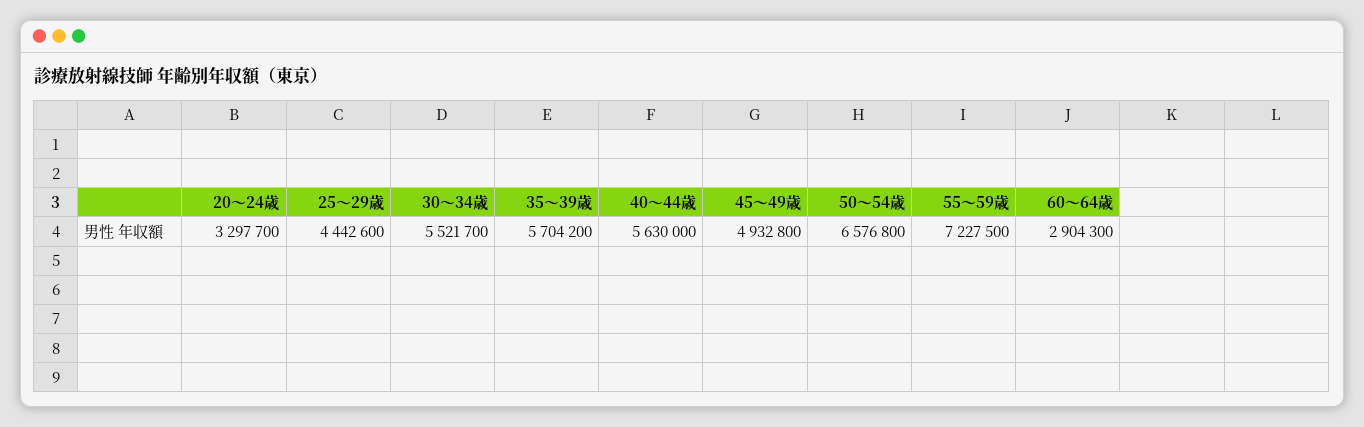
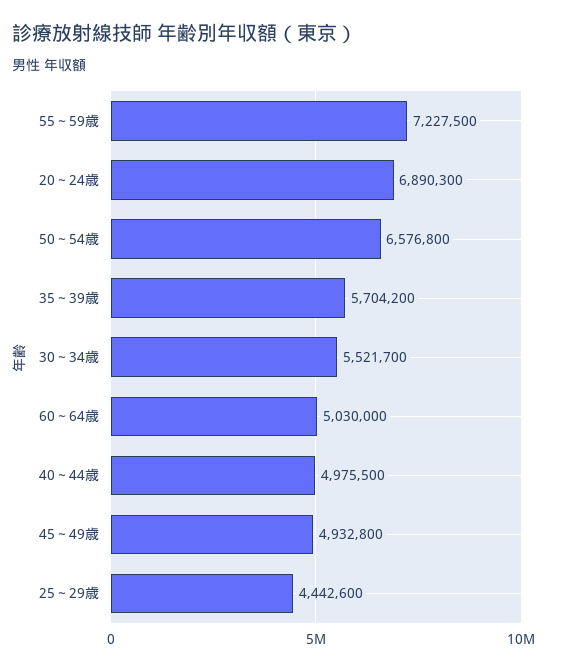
20～24歳: 3297700 -> 6890300
40～44歳: 5630000 -> 4975500
60～64歳: 2904300 -> 5030000

